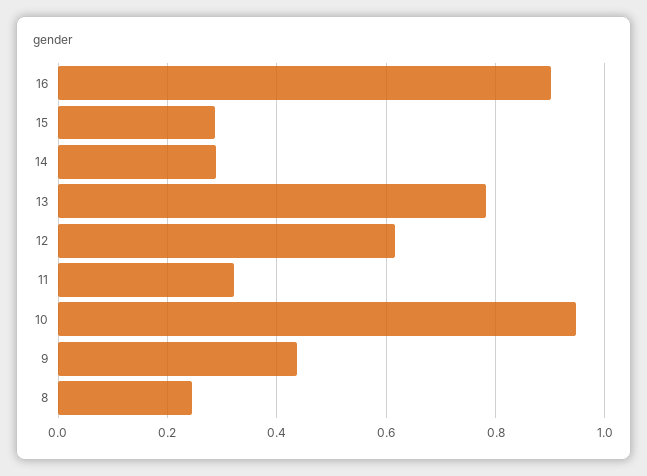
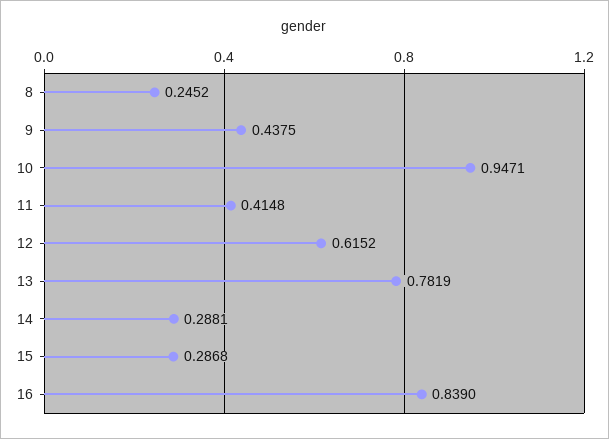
16: 0.9 -> 0.839
11: 0.32 -> 0.4148

